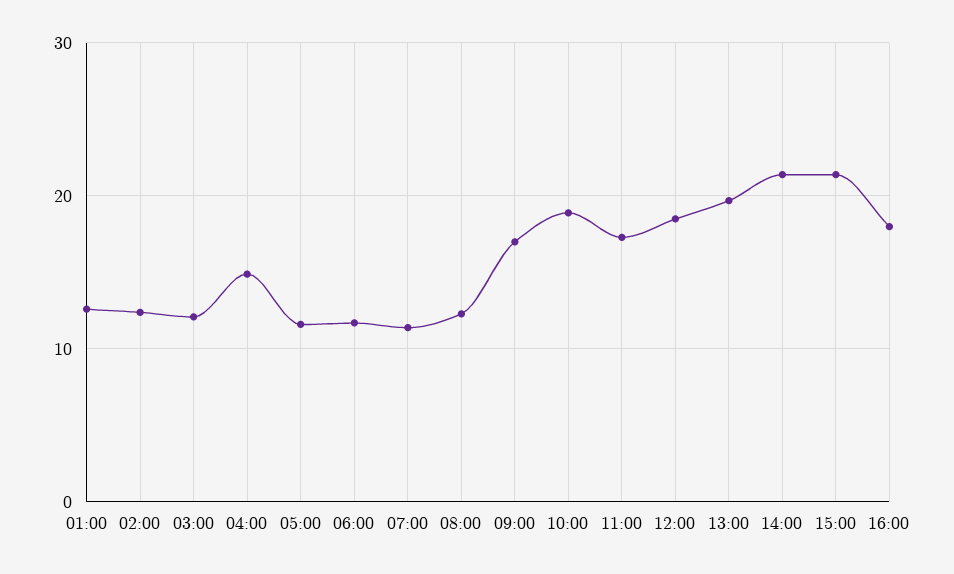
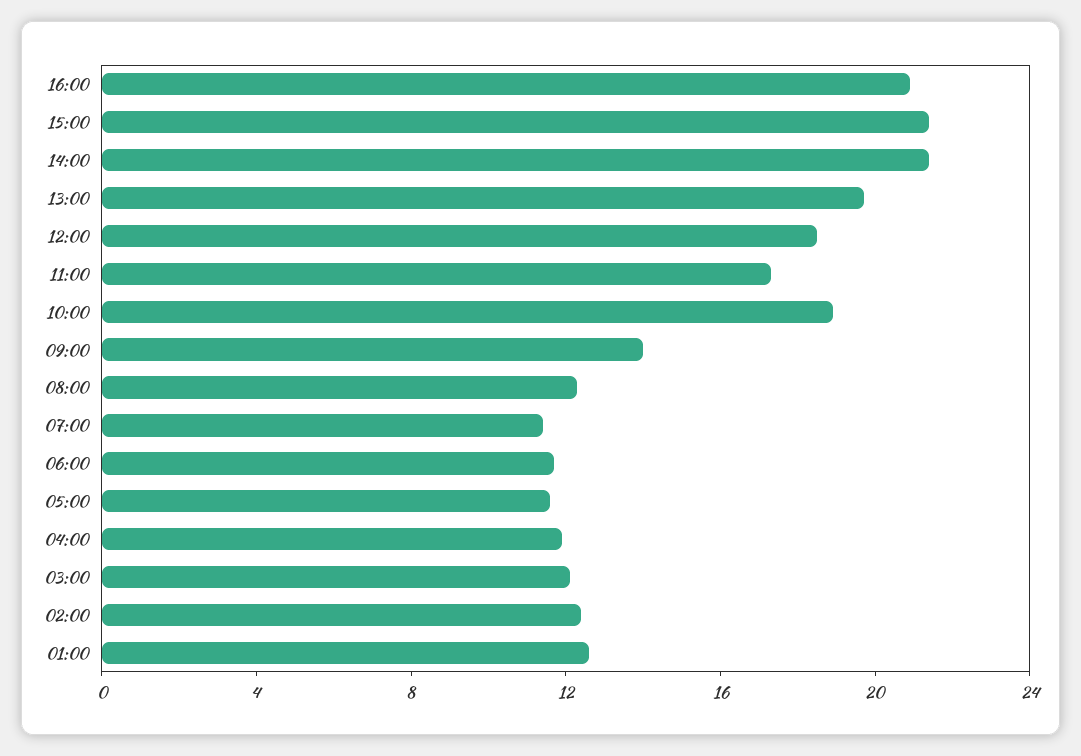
04:00: 15 -> 12
09:00: 17 -> 14
16:00: 18 -> 21

